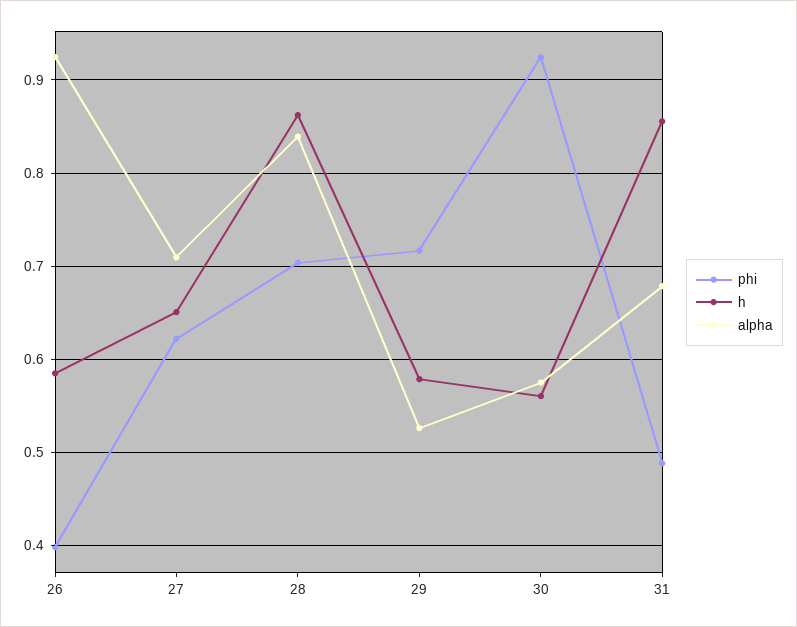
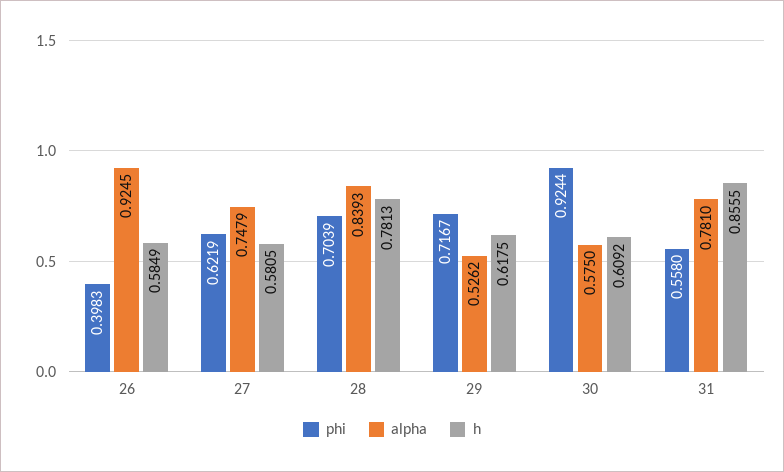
h, 27: 0.65 -> 0.5805
alpha, 27: 0.71 -> 0.7479
h, 28: 0.86 -> 0.7813
h, 29: 0.58 -> 0.6175
h, 30: 0.56 -> 0.6092
phi, 31: 0.49 -> 0.558
alpha, 31: 0.68 -> 0.781

